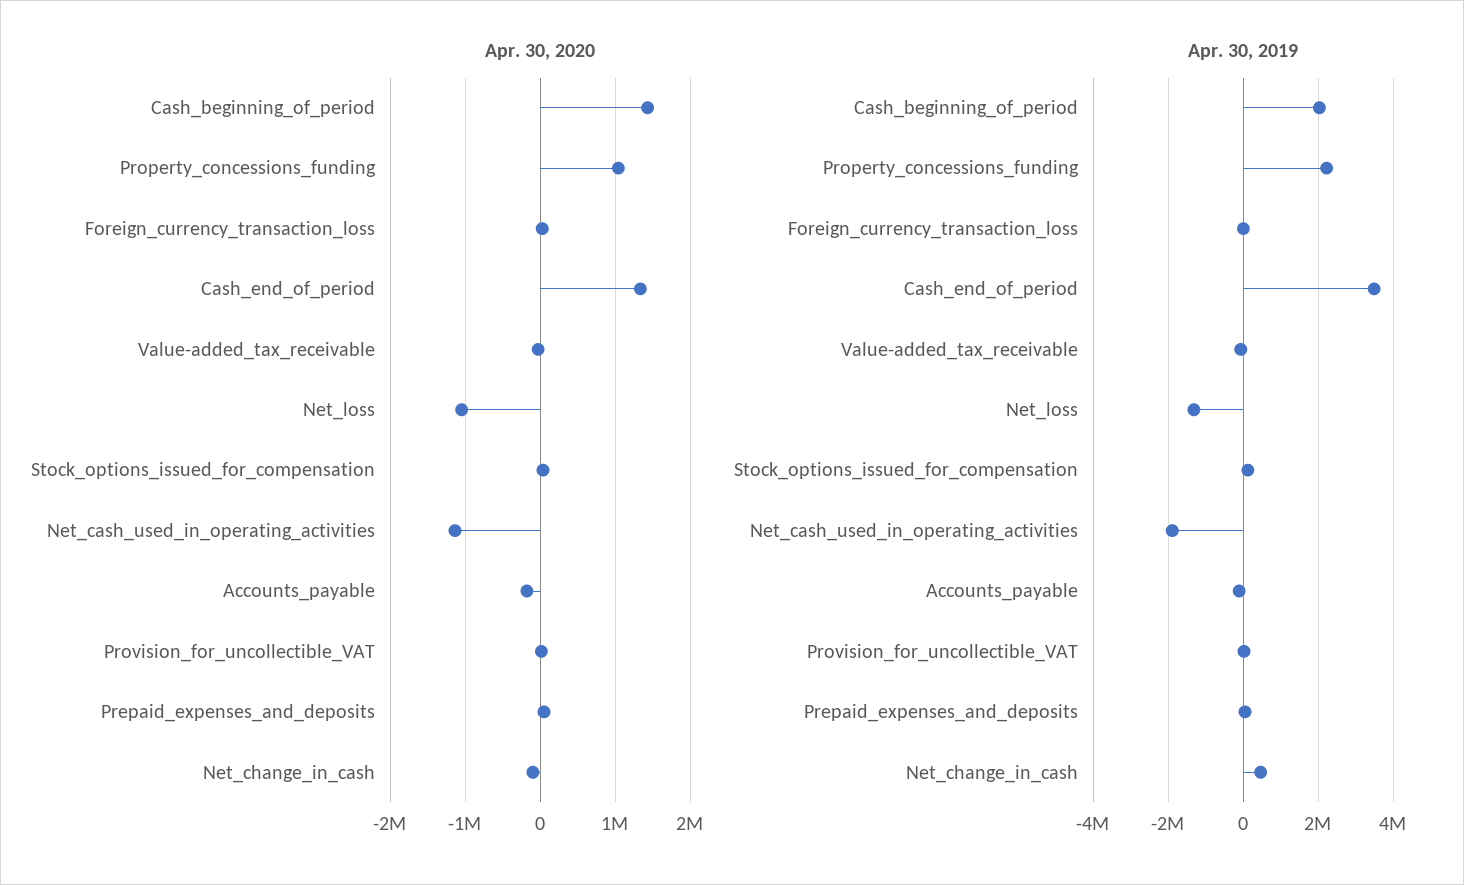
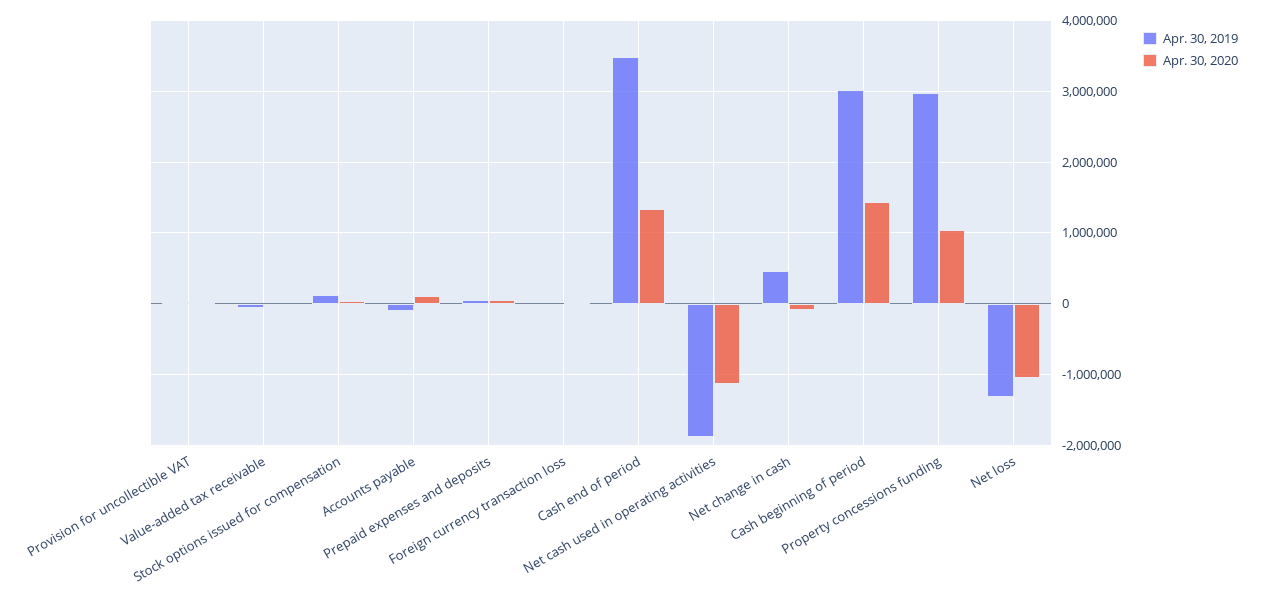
Apr. 30, 2020, Accounts_payable: -200000 -> 100000
Apr. 30, 2019, Cash_beginning_of_period: 2000000 -> 3000000
Apr. 30, 2019, Property_concessions_funding: 2200000 -> 3000000

